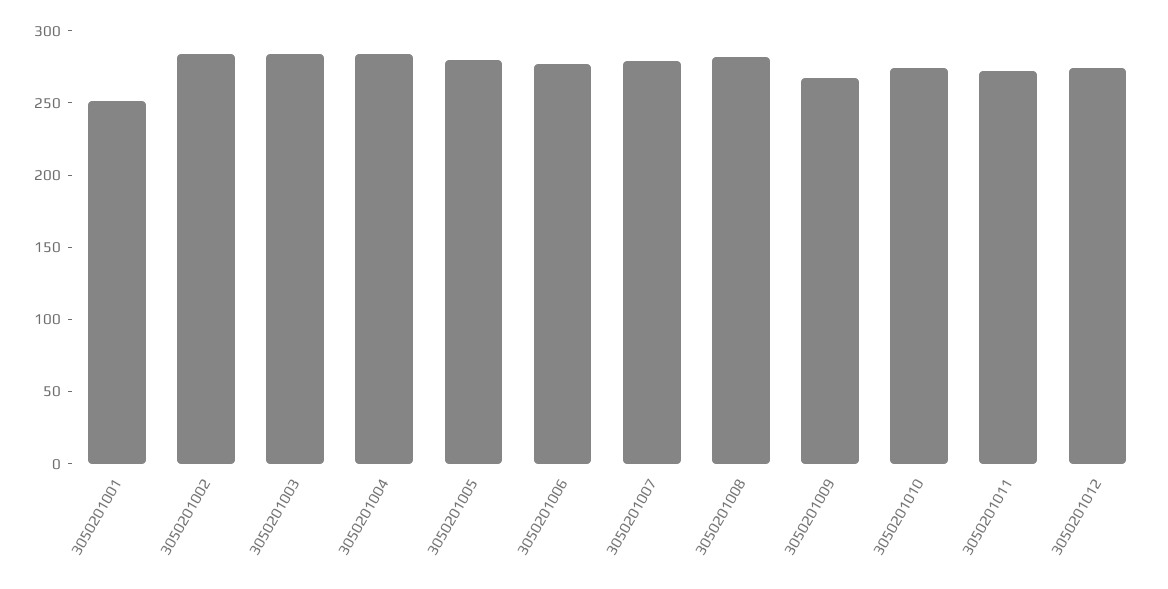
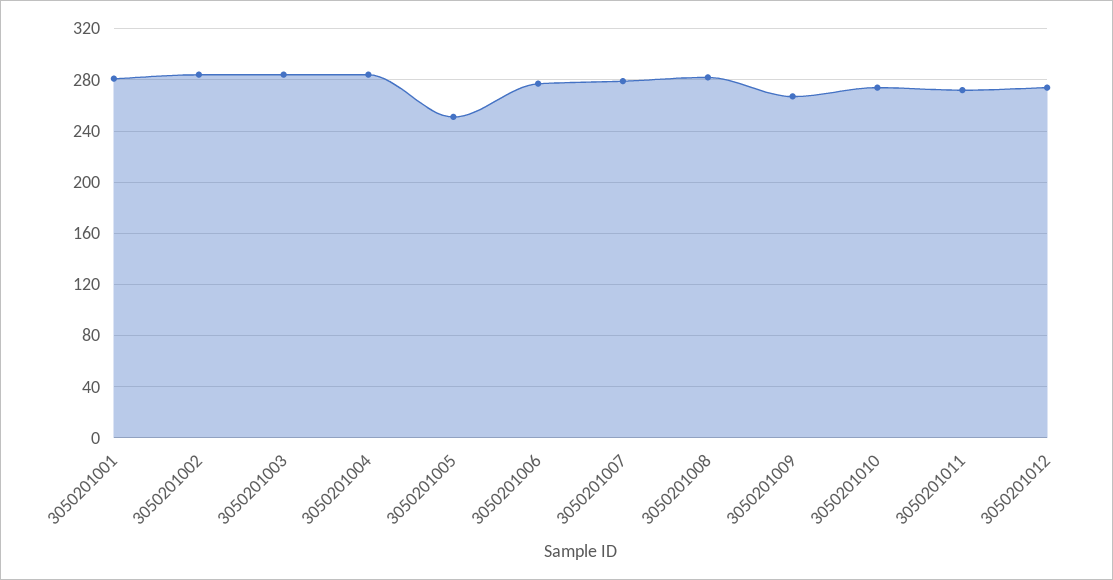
3050201001: 250 -> 280
3050201005: 280 -> 250

